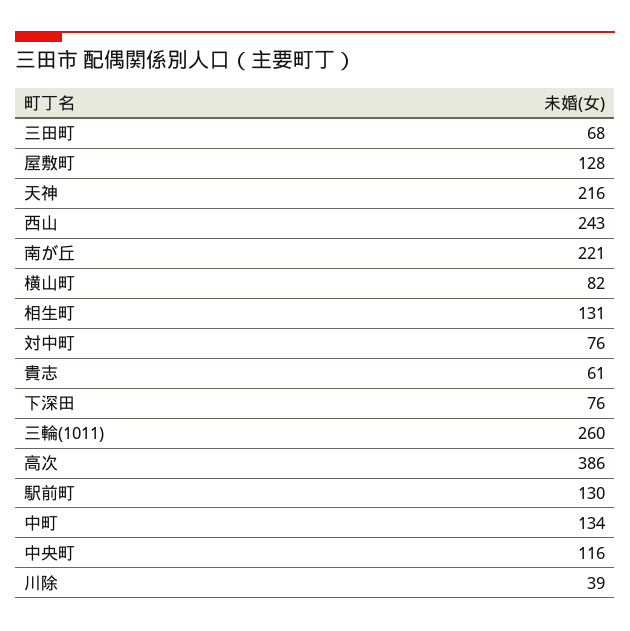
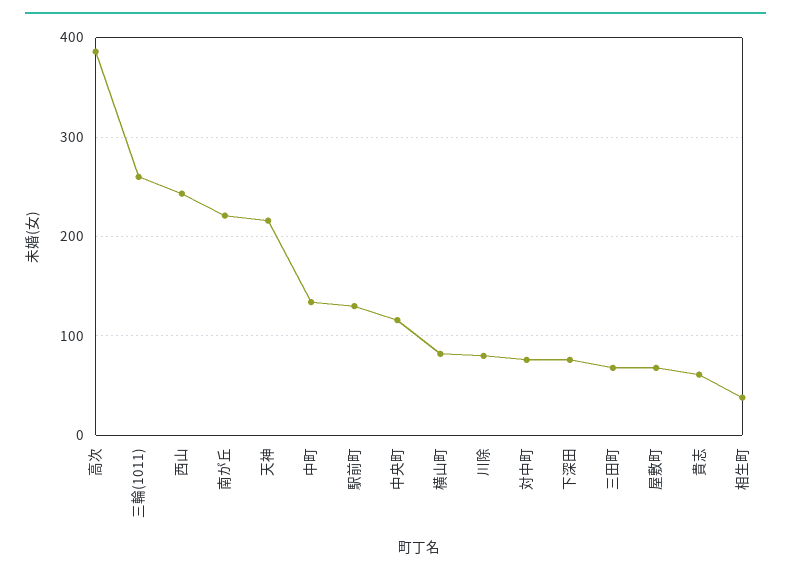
屋敷町: 128 -> 70
相生町: 131 -> 40
川除: 39 -> 80

